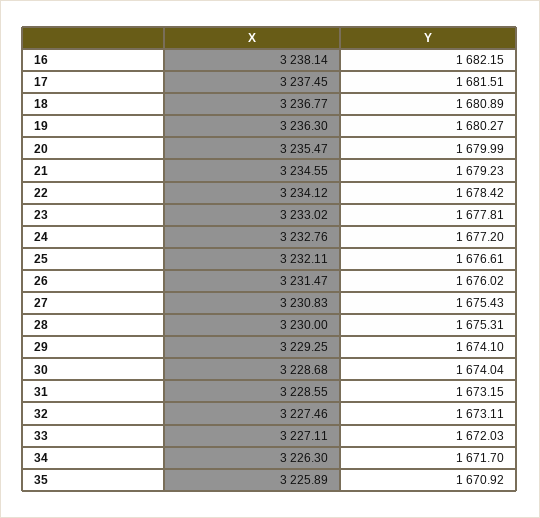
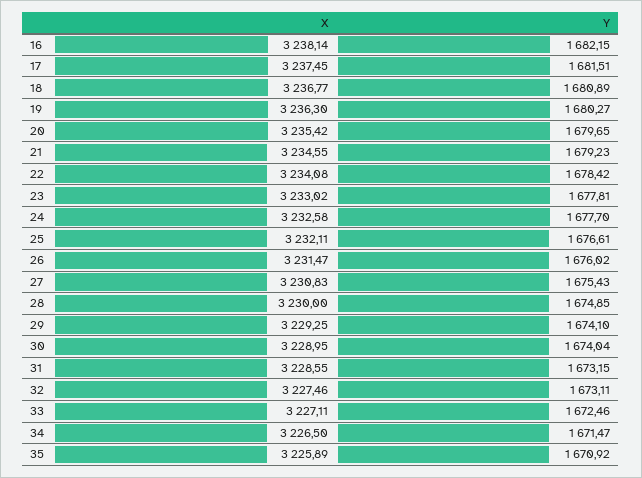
X, 20: 3235.47 -> 3235.42
Y, 20: 1679.99 -> 1679.65
X, 22: 3234.12 -> 3234.08
X, 24: 3232.76 -> 3232.58
Y, 24: 1677.2 -> 1677.7
Y, 28: 1675.31 -> 1674.85
X, 30: 3228.68 -> 3228.95
Y, 33: 1672.03 -> 1672.46
X, 34: 3226.3 -> 3226.5
Y, 34: 1671.7 -> 1671.47

